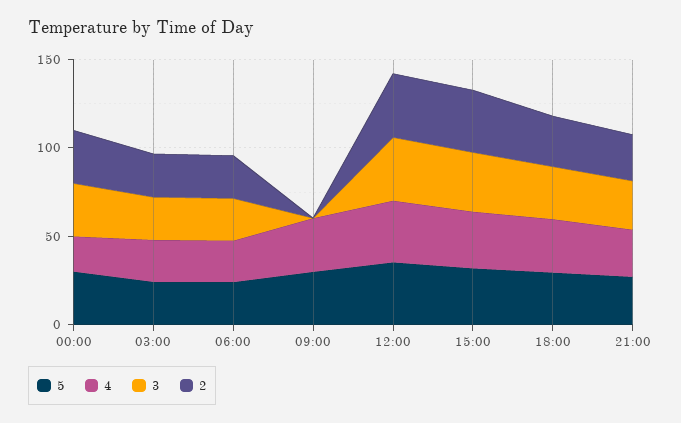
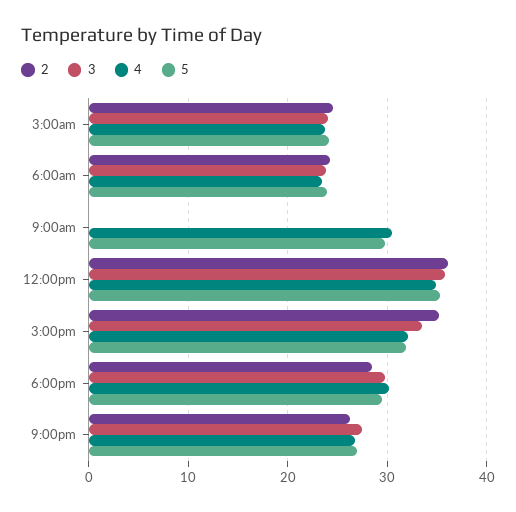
5, 00:00: 30 -> none
4, 00:00: 20 -> none
3, 00:00: 30 -> none
2, 00:00: 30 -> none

